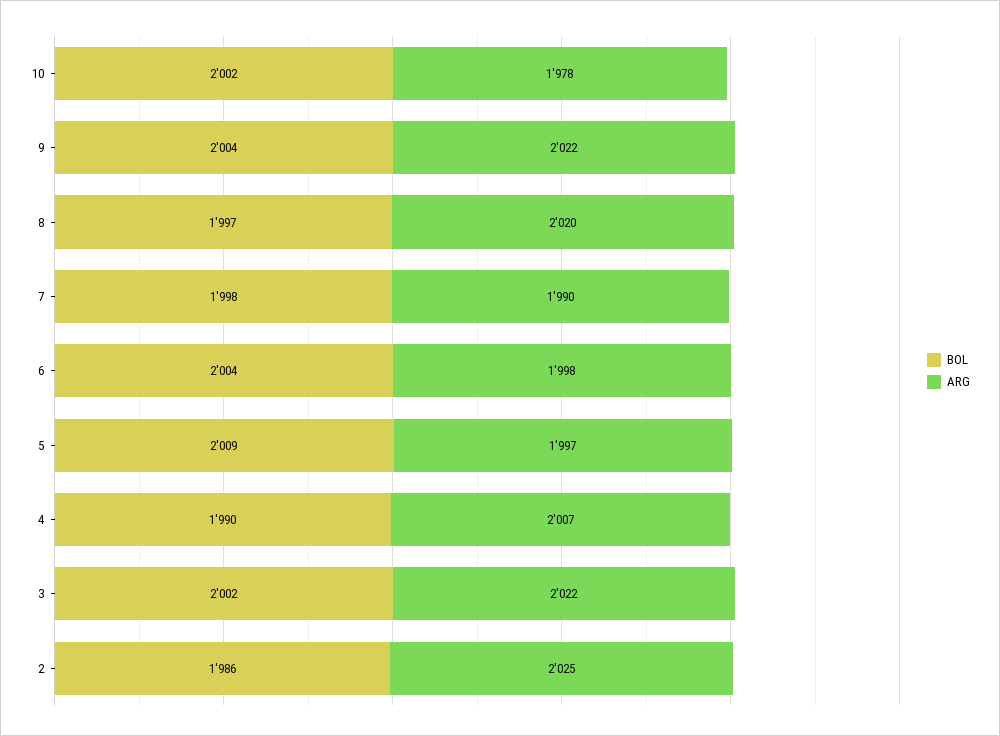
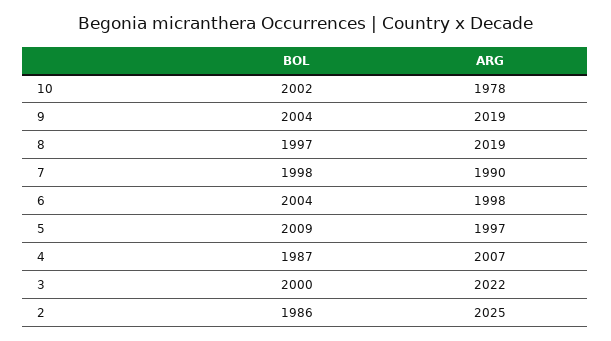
ARG, 9: 2022 -> 2019
ARG, 8: 2020 -> 2019
BOL, 4: 1990 -> 1987
BOL, 3: 2002 -> 2000

